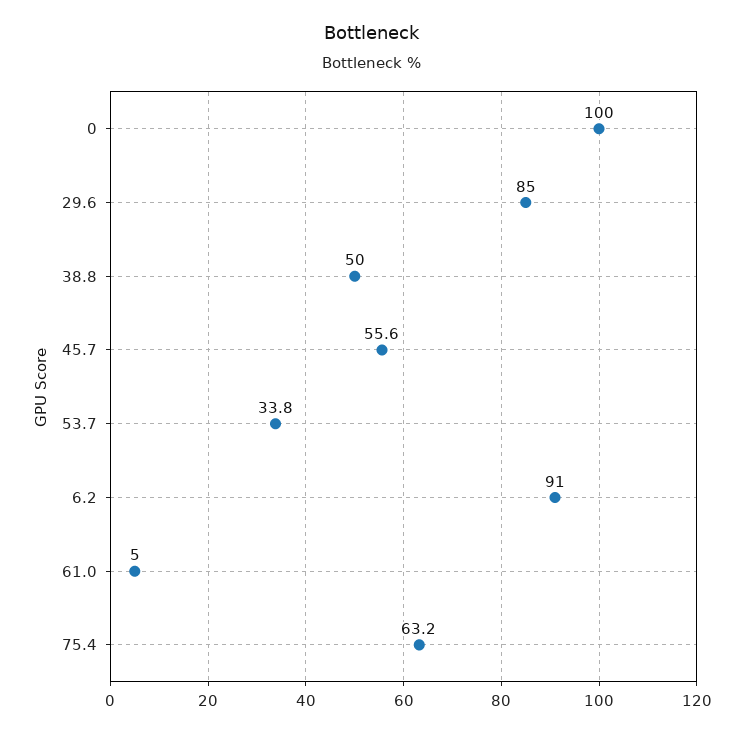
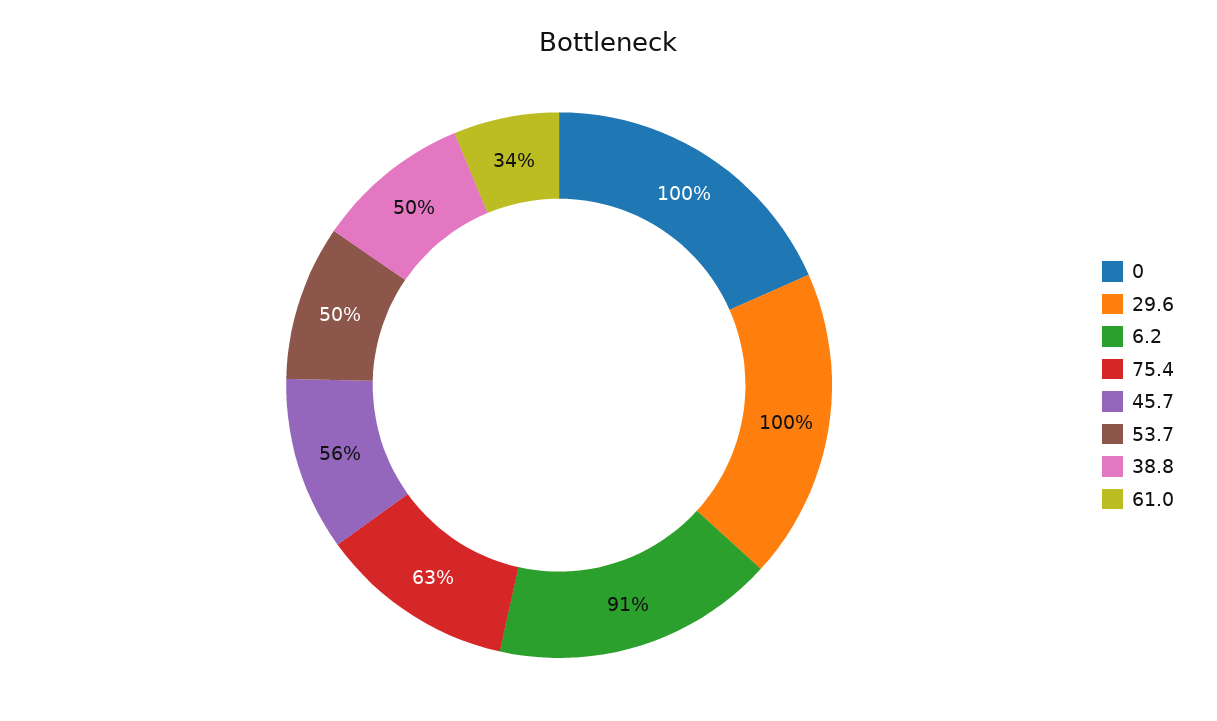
29.6: 85 -> 100
53.7: 33.8 -> 50
61.0: 5 -> 34

